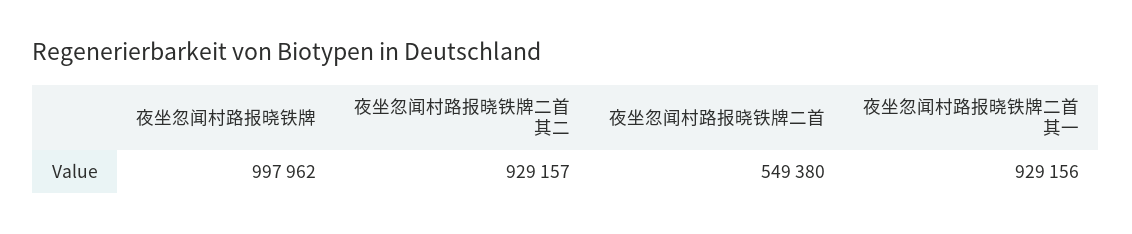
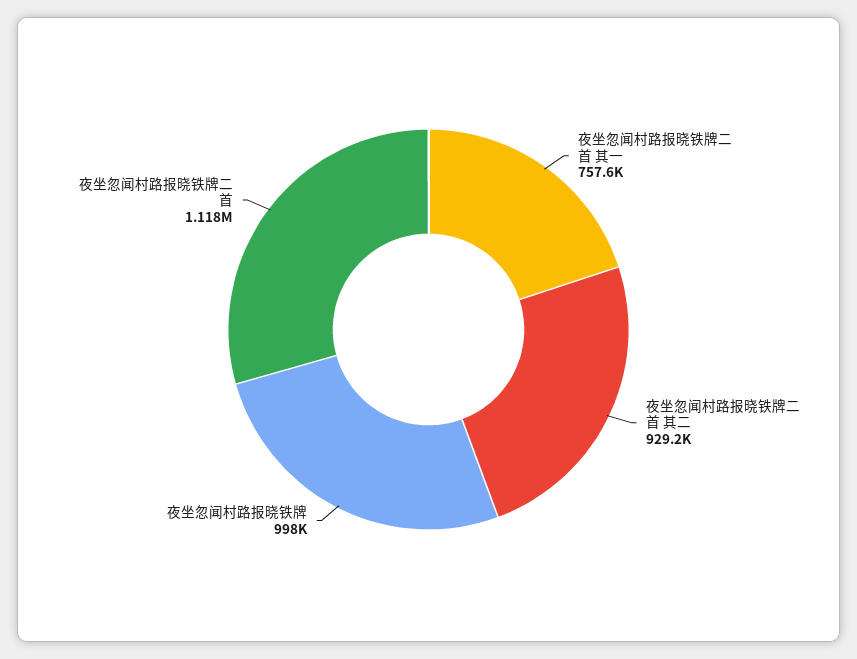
夜坐忽闻村路报晓铁牌二首: 549380 -> 1118000
夜坐忽闻村路报晓铁牌二首 其一: 929156 -> 757600

